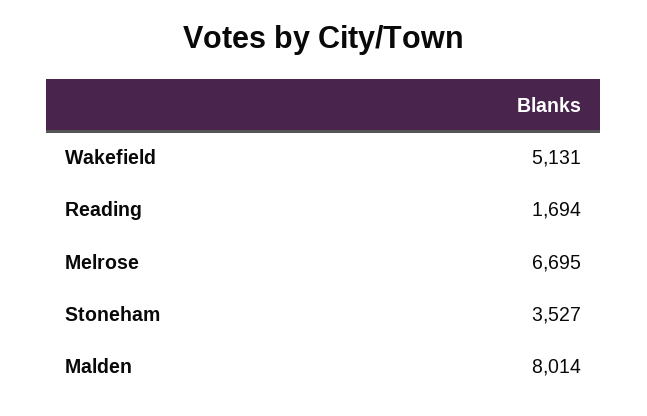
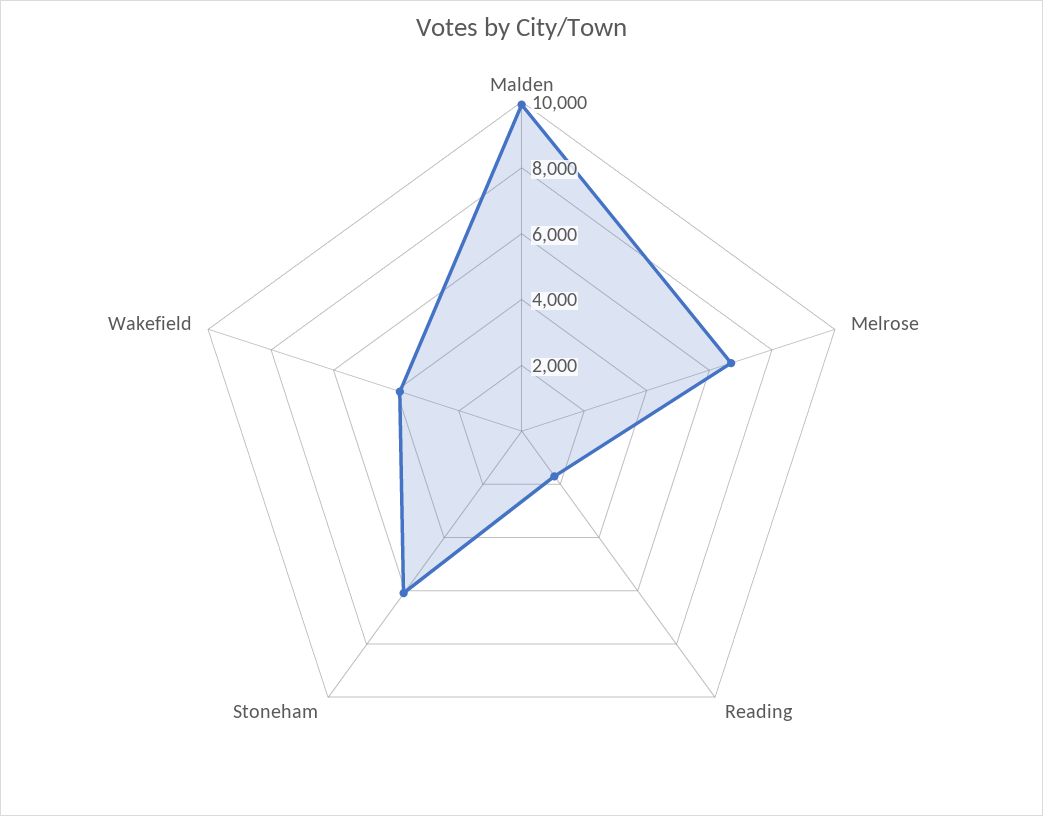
Wakefield: 5131 -> 4000
Stoneham: 3527 -> 6000
Malden: 8014 -> 10000

